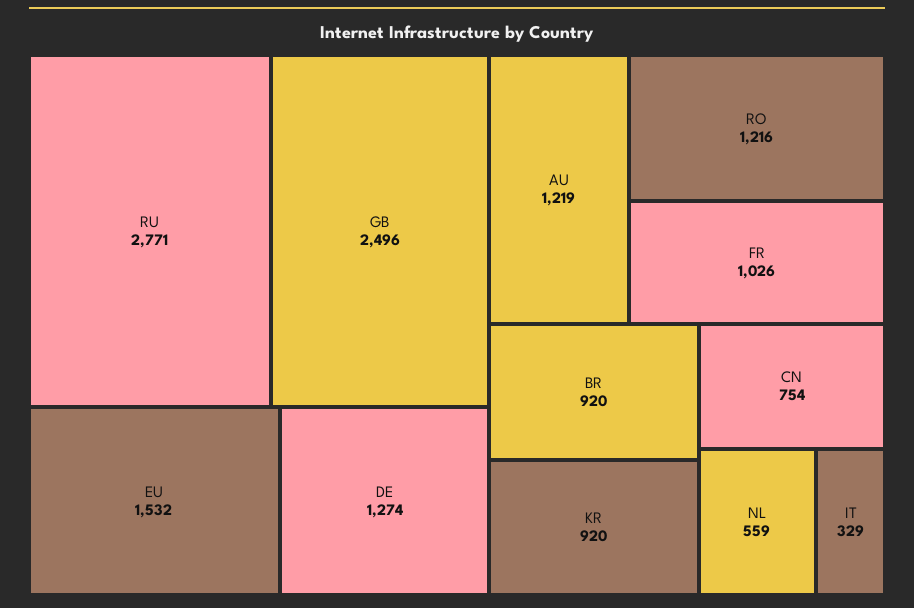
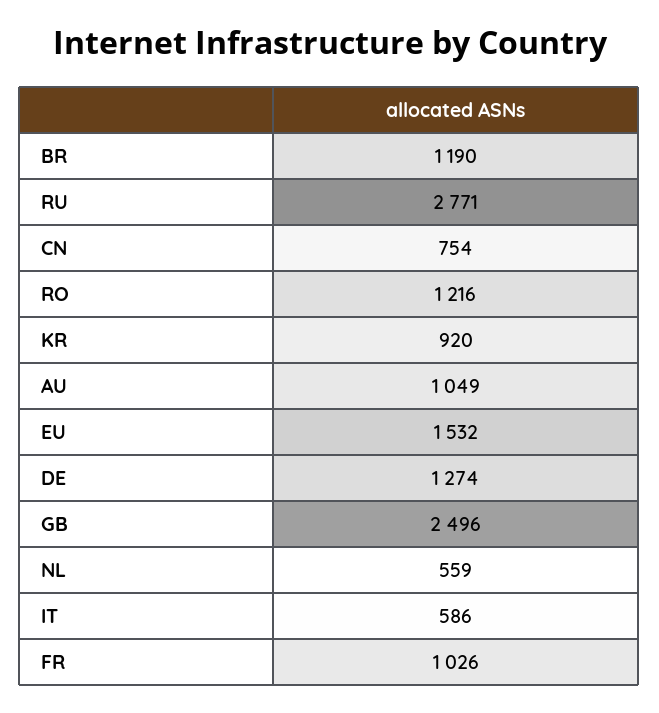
AU: 1219 -> 1049
BR: 920 -> 1190
IT: 329 -> 586

